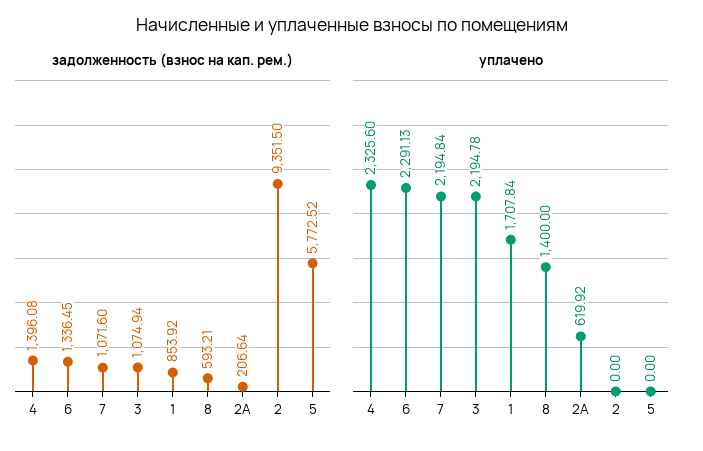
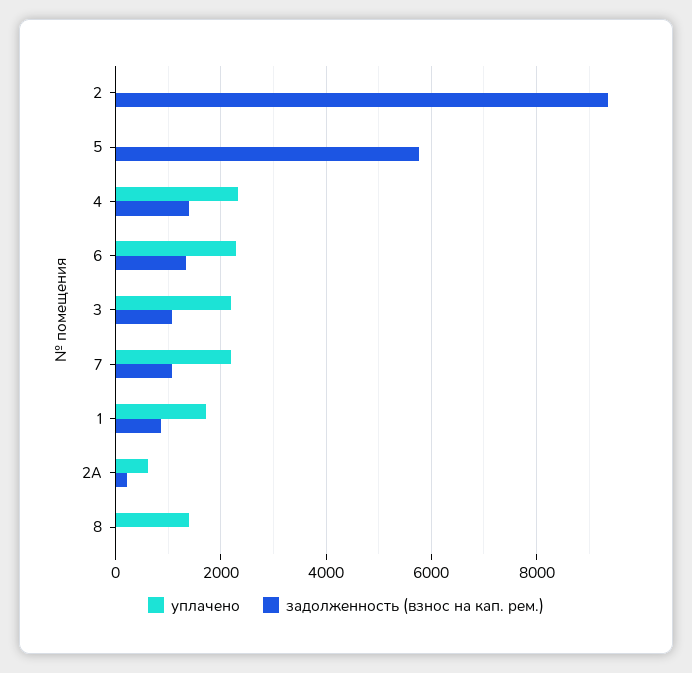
задолженность (взнос на кап. рем.), 8: 593.21 -> 0

